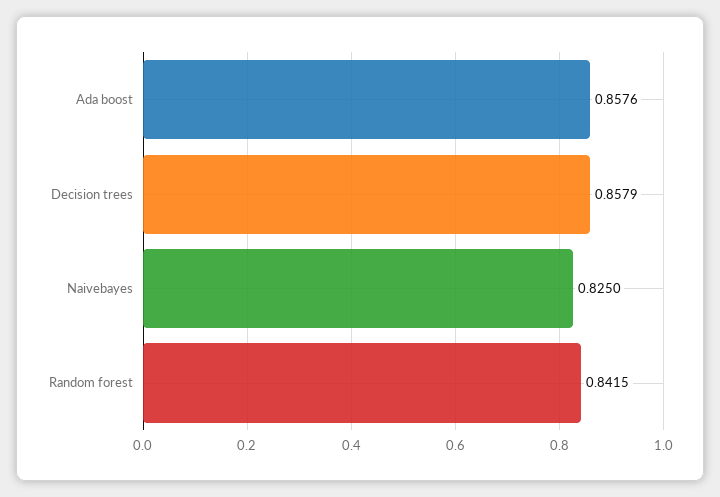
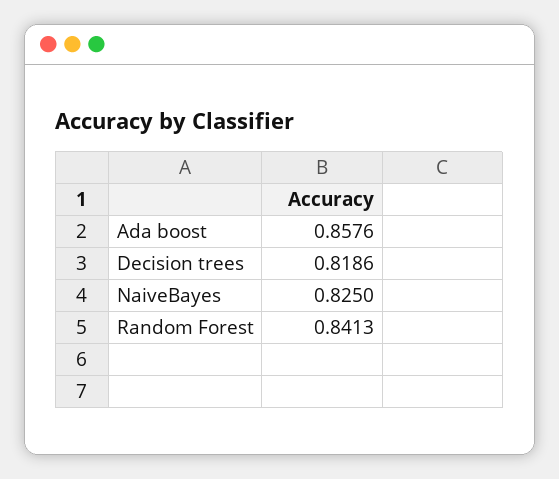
Decision trees: 0.8579 -> 0.8186
Random forest: 0.8415 -> 0.8413

